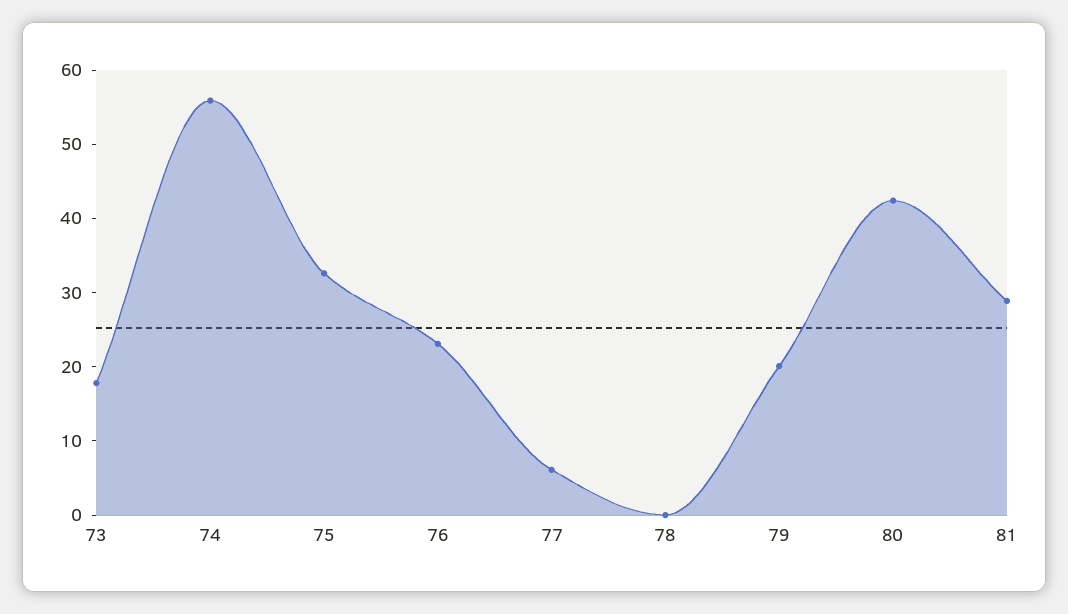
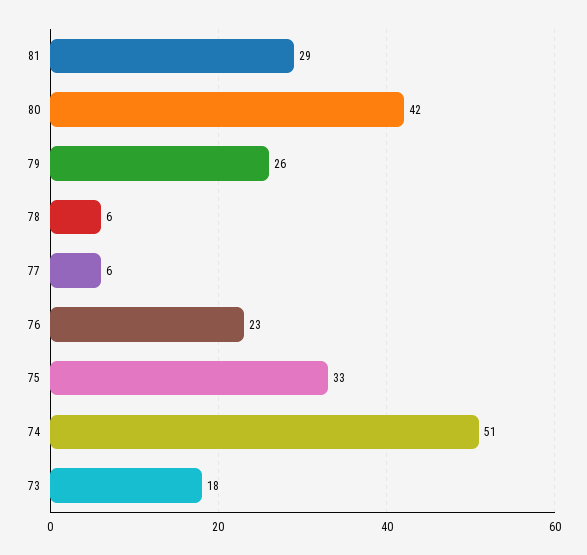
74: 56 -> 51
78: 0 -> 6
79: 20 -> 26

